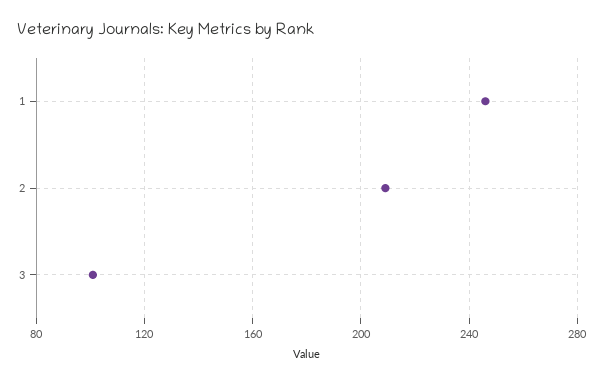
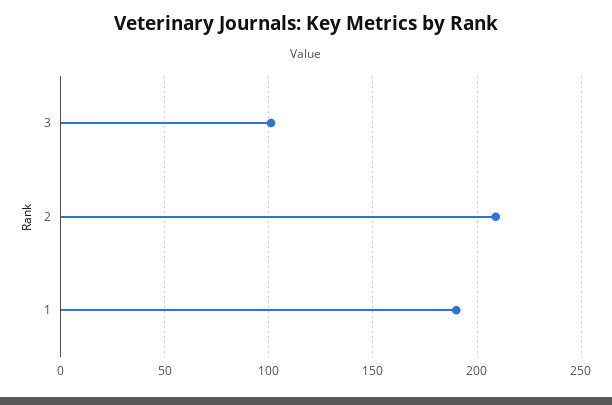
1: 245 -> 190

